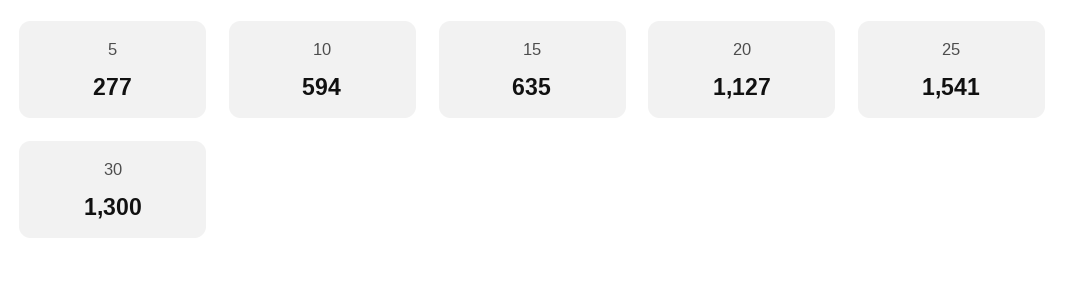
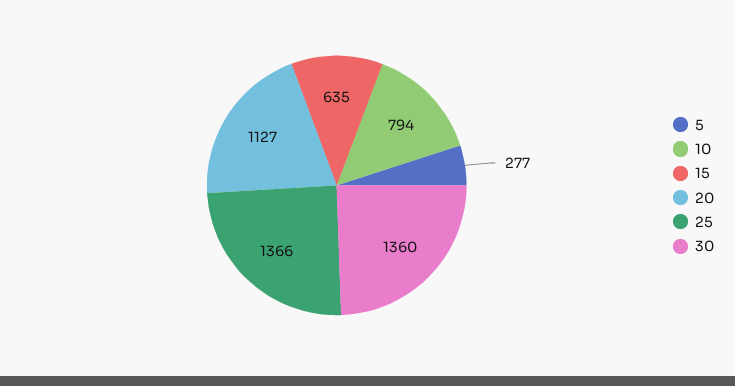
10: 594 -> 794
25: 1541 -> 1366
30: 1300 -> 1360

